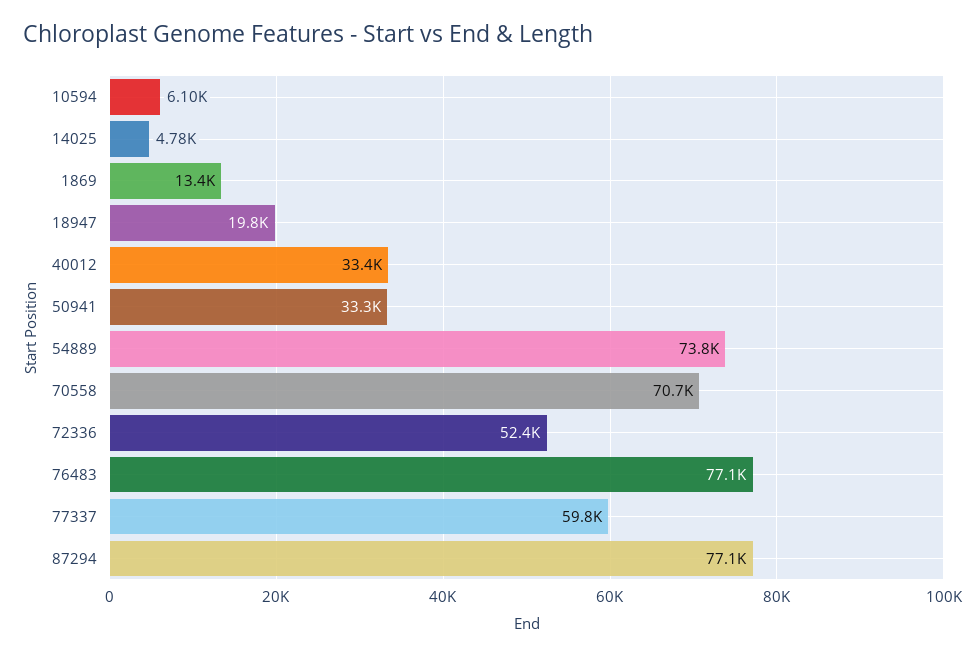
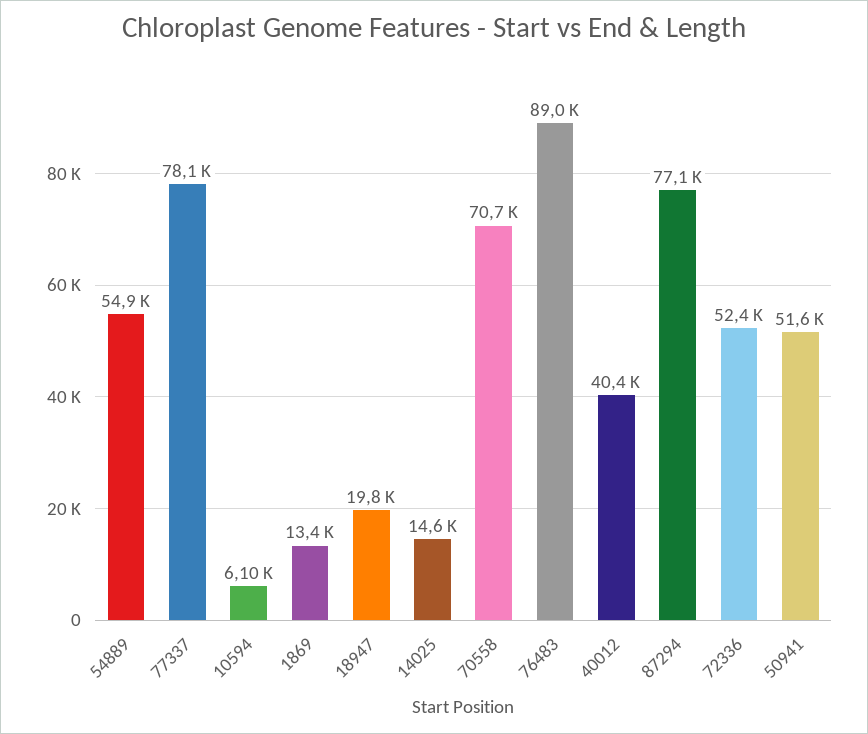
14025: 4780 -> 14600
40012: 33400 -> 40400
50941: 33300 -> 51600
54889: 73800 -> 54900
76483: 77100 -> 89000
77337: 59800 -> 78100

